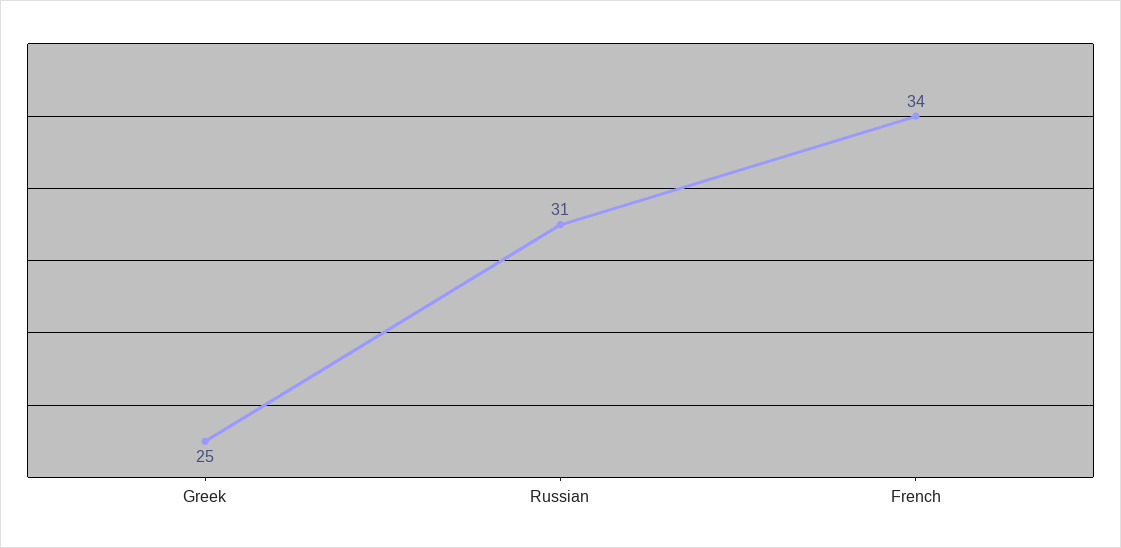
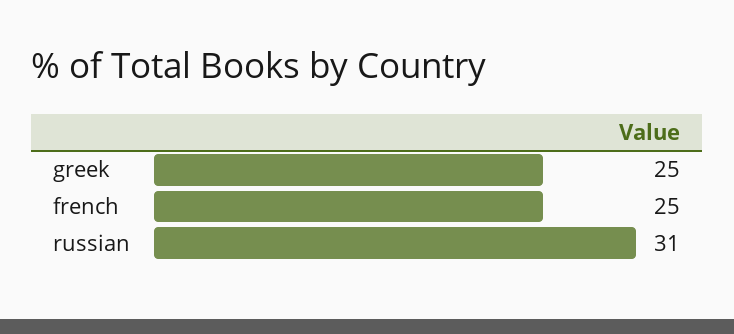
French: 34 -> 25

